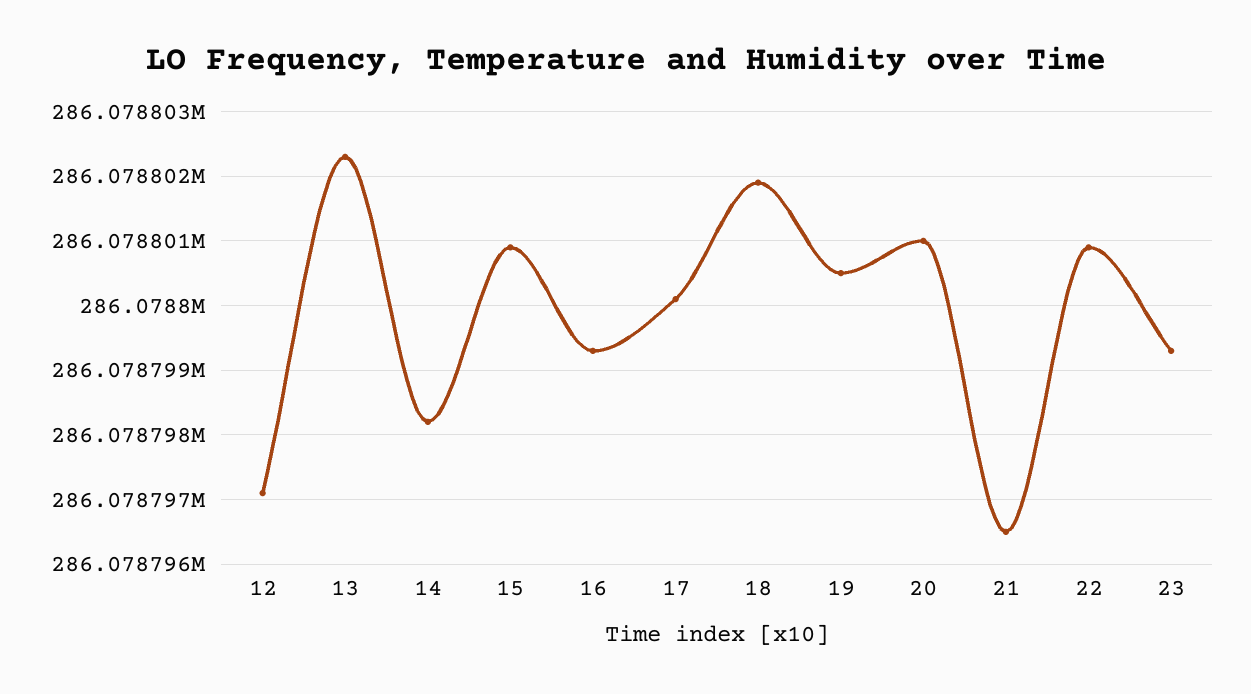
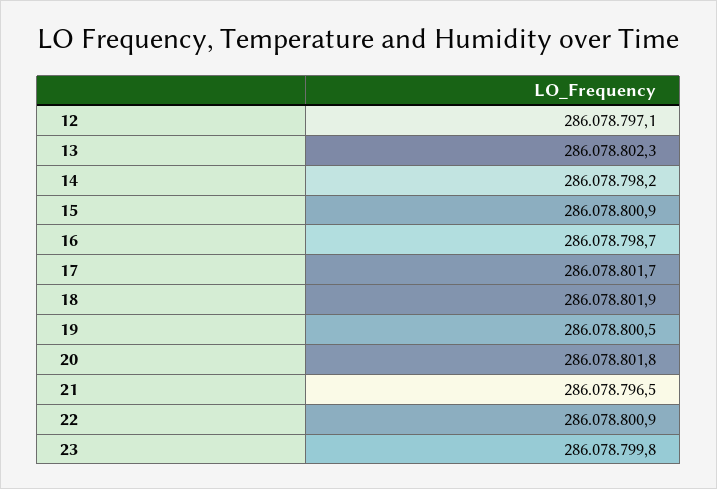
16: 286078799.3 -> 286078798.7
17: 286078800.1 -> 286078801.7
20: 286078801 -> 286078801.8
23: 286078799.3 -> 286078799.8

